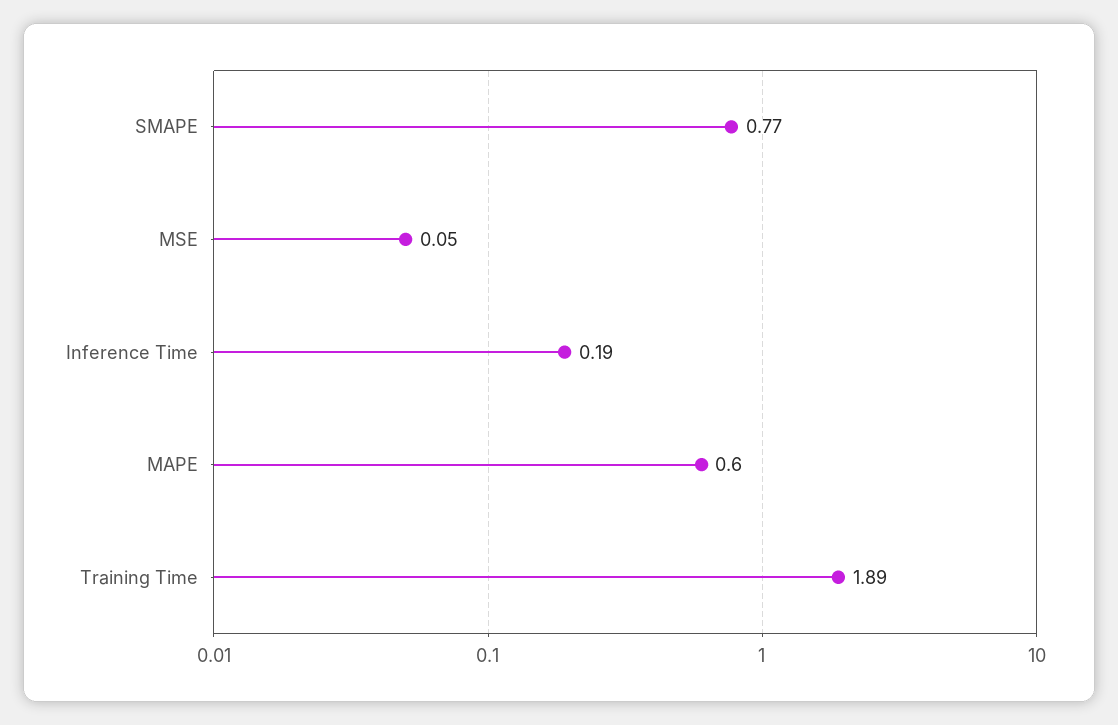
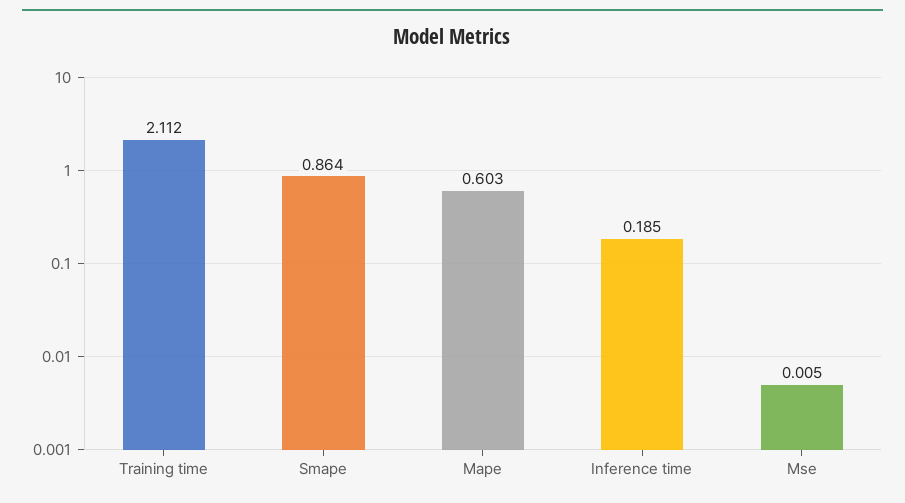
SMAPE: 0.77 -> 0.864
MSE: 0.05 -> 0.005
Training Time: 1.89 -> 2.112

